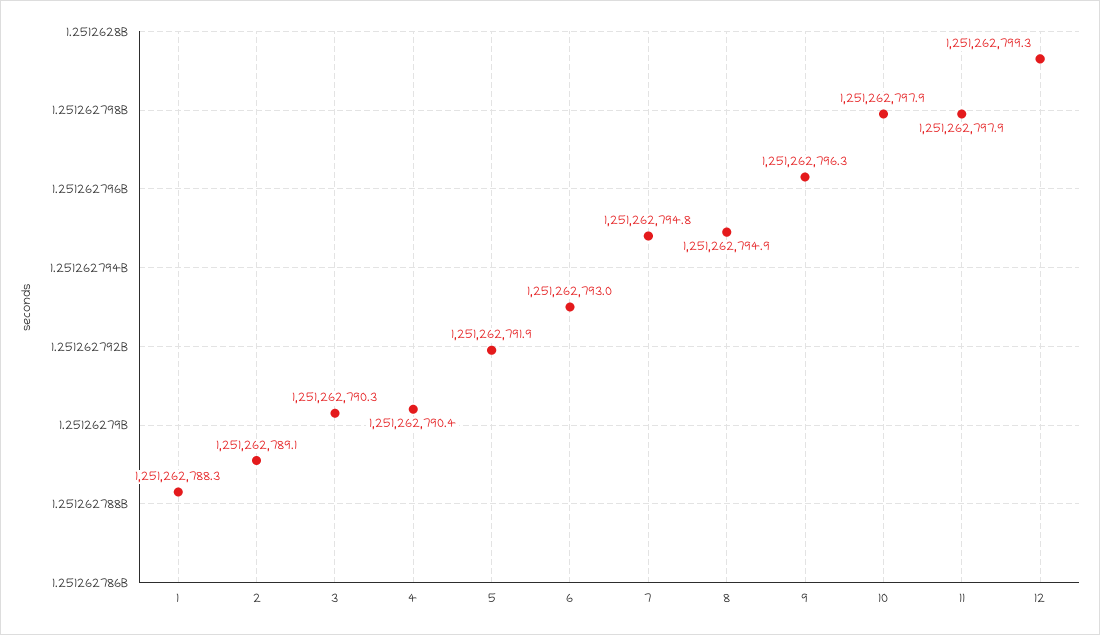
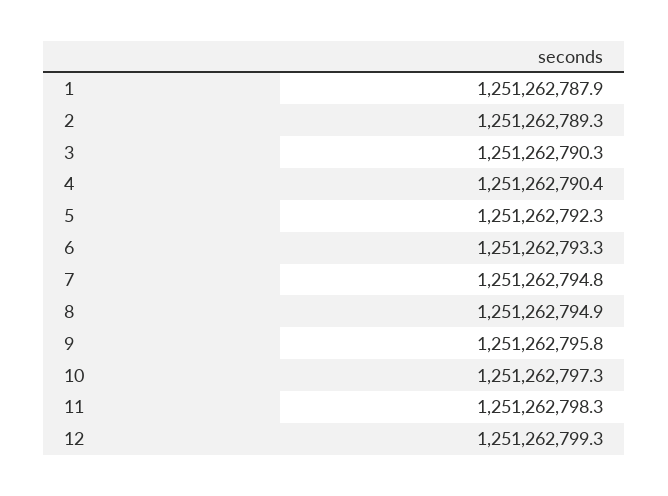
1: 1251262788.3 -> 1251262787.9
2: 1251262789.1 -> 1251262789.3
5: 1251262791.9 -> 1251262792.3
6: 1251262793 -> 1251262793.3
9: 1251262796.3 -> 1251262795.8
10: 1251262797.9 -> 1251262797.3
11: 1251262797.9 -> 1251262798.3

